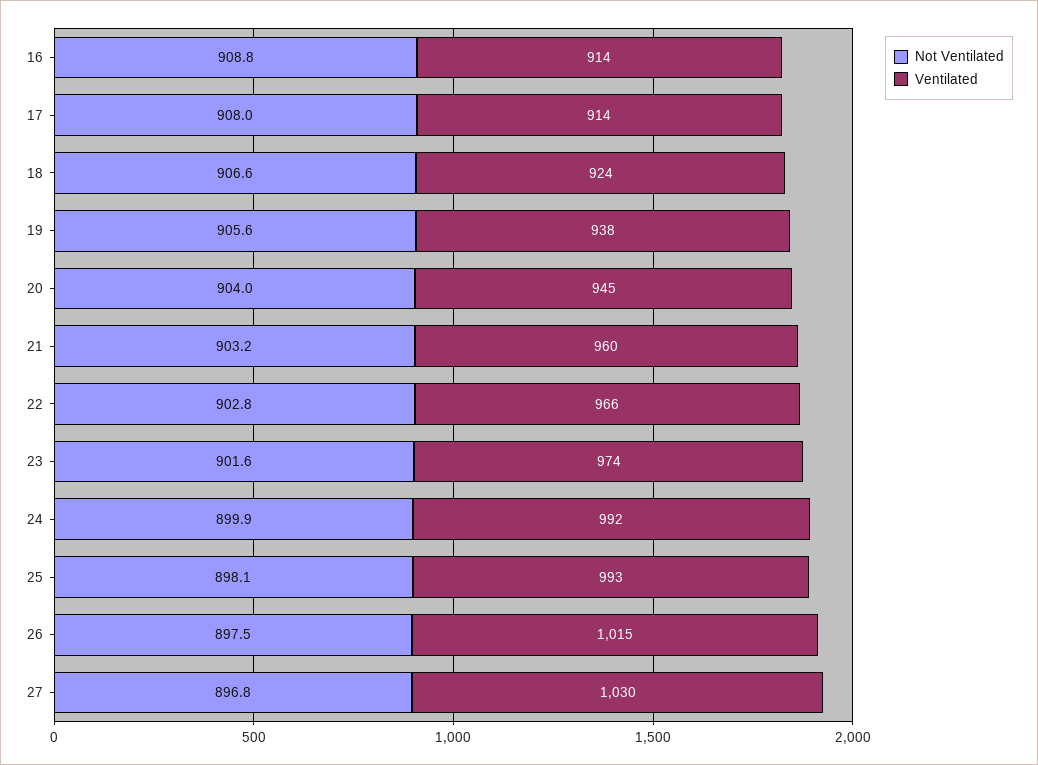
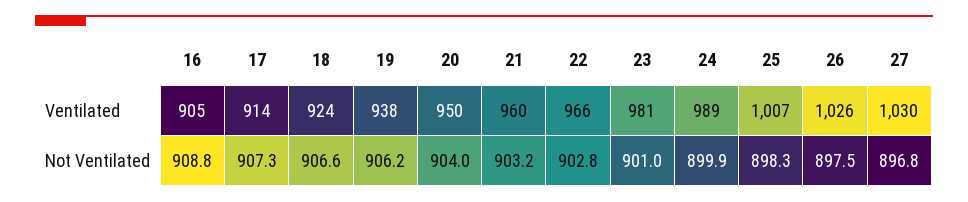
Ventilated, 16: 914 -> 905
Not Ventilated, 17: 908 -> 907.3
Not Ventilated, 19: 905.6 -> 906.2
Ventilated, 20: 945 -> 950
Not Ventilated, 23: 901.6 -> 901
Ventilated, 23: 974 -> 981
Ventilated, 24: 992 -> 989
Not Ventilated, 25: 898.1 -> 898.3
Ventilated, 25: 993 -> 1007
Ventilated, 26: 1015 -> 1026

